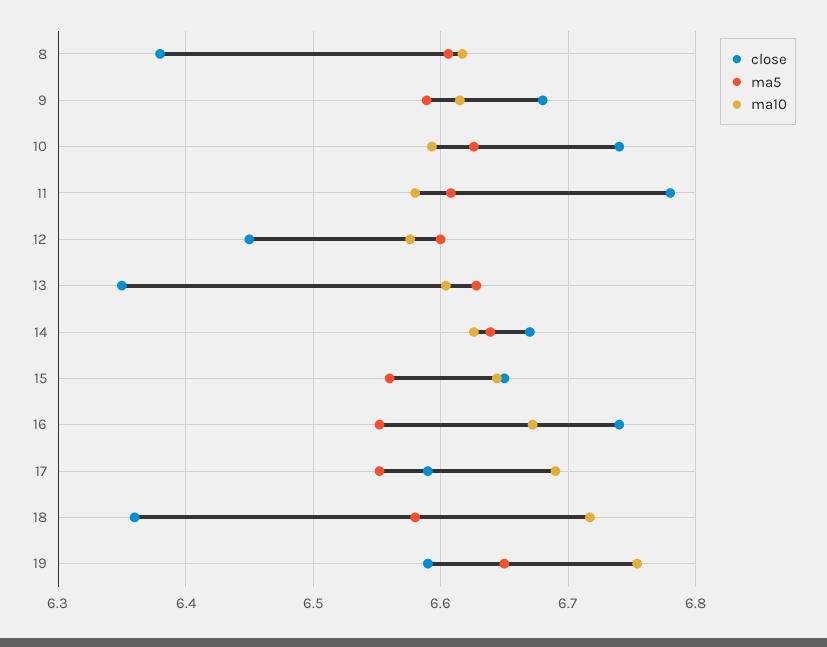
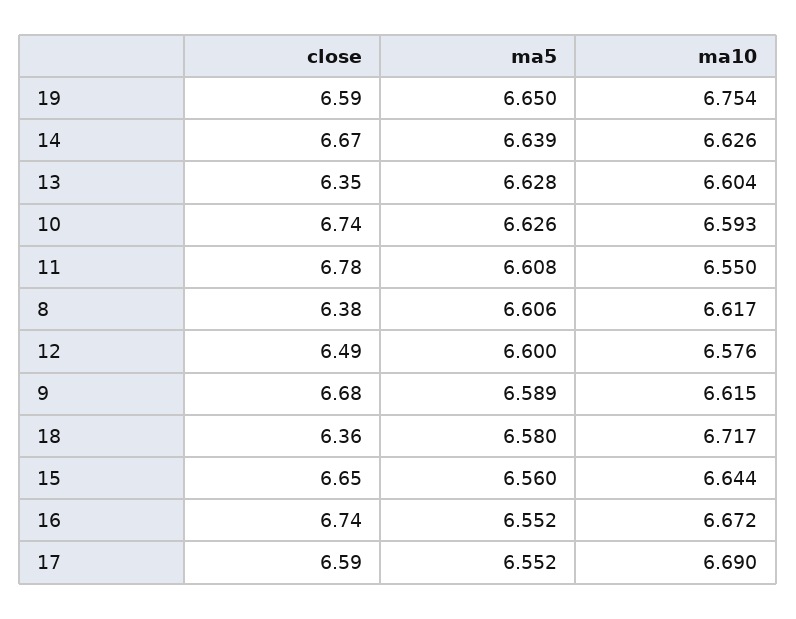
ma10, 11: 6.58 -> 6.55
close, 12: 6.45 -> 6.49

